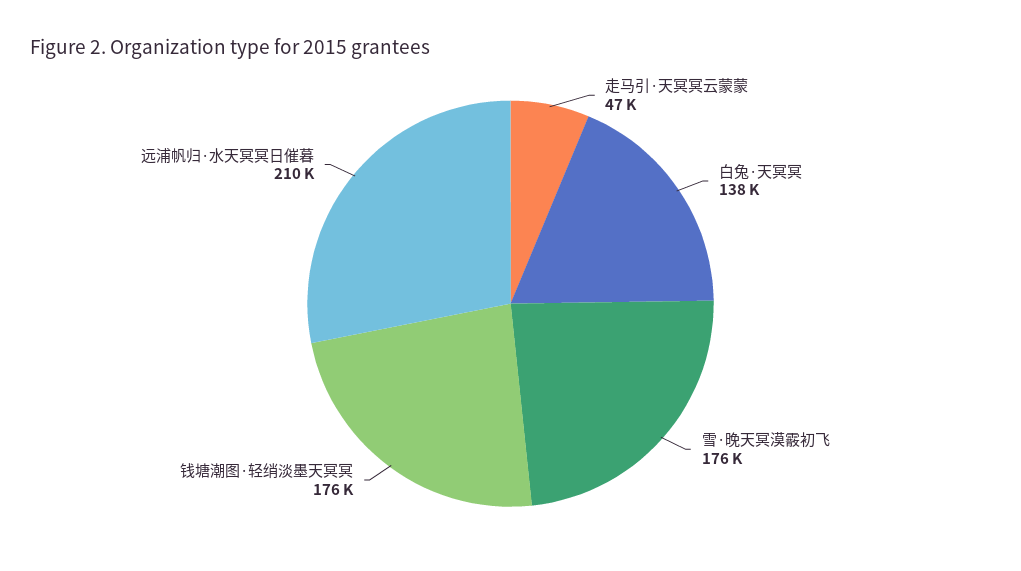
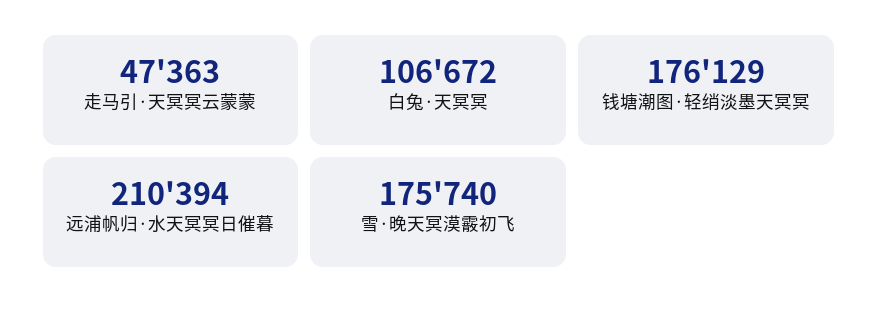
白兔·天冥冥: 138000 -> 106672

